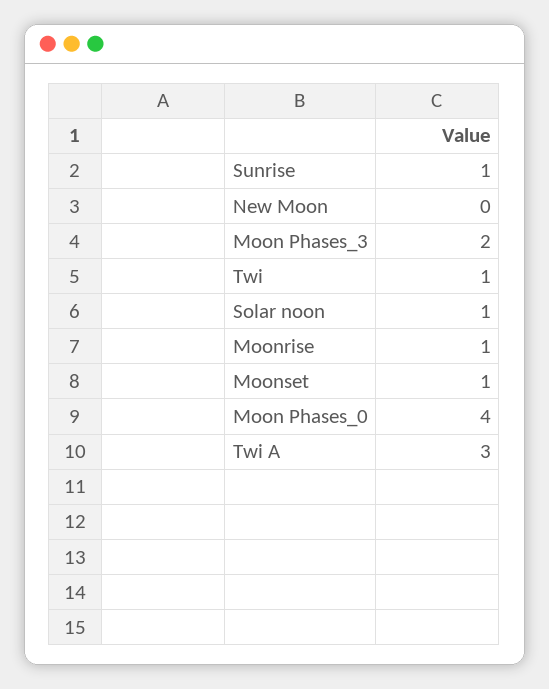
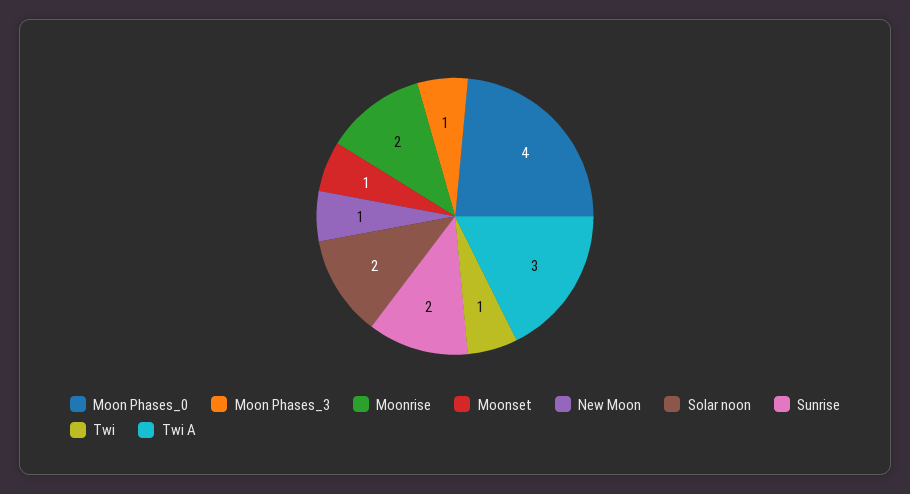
Sunrise: 1 -> 2
New Moon: 0 -> 1
Moon Phases_3: 2 -> 1
Solar noon: 1 -> 2
Moonrise: 1 -> 2

